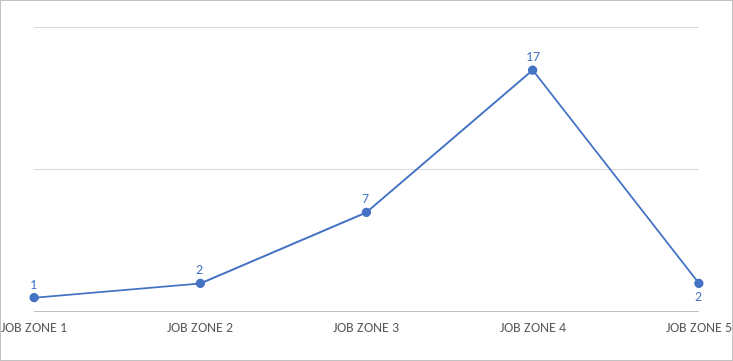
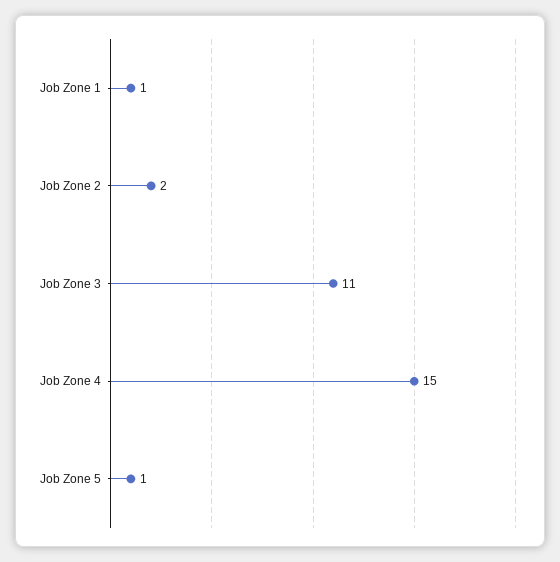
JOB ZONE 3: 7 -> 11
JOB ZONE 4: 17 -> 15
JOB ZONE 5: 2 -> 1

